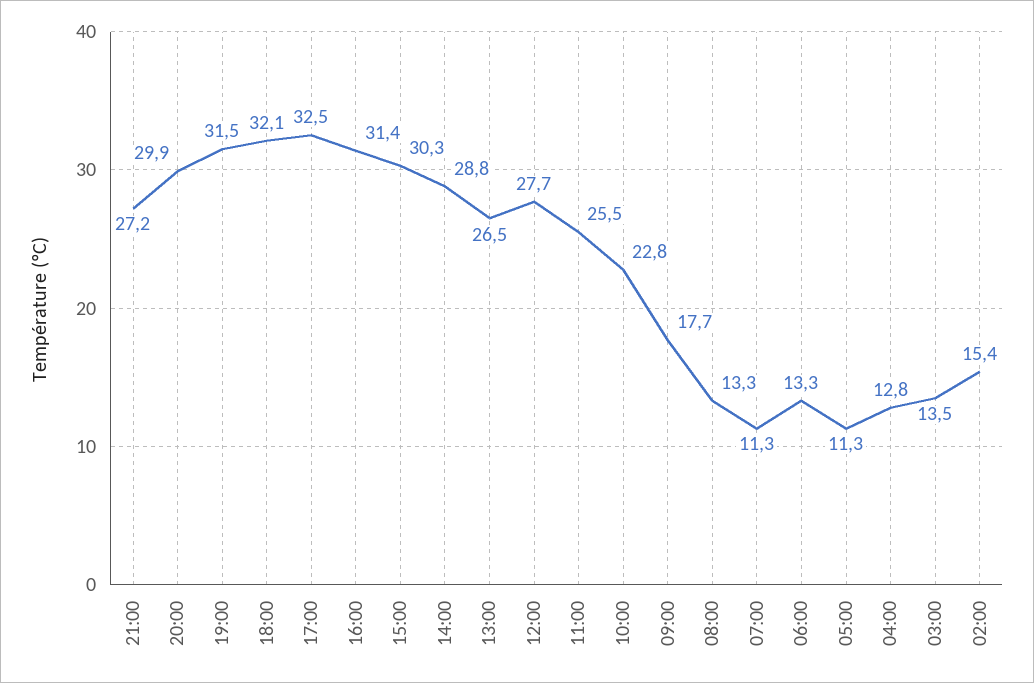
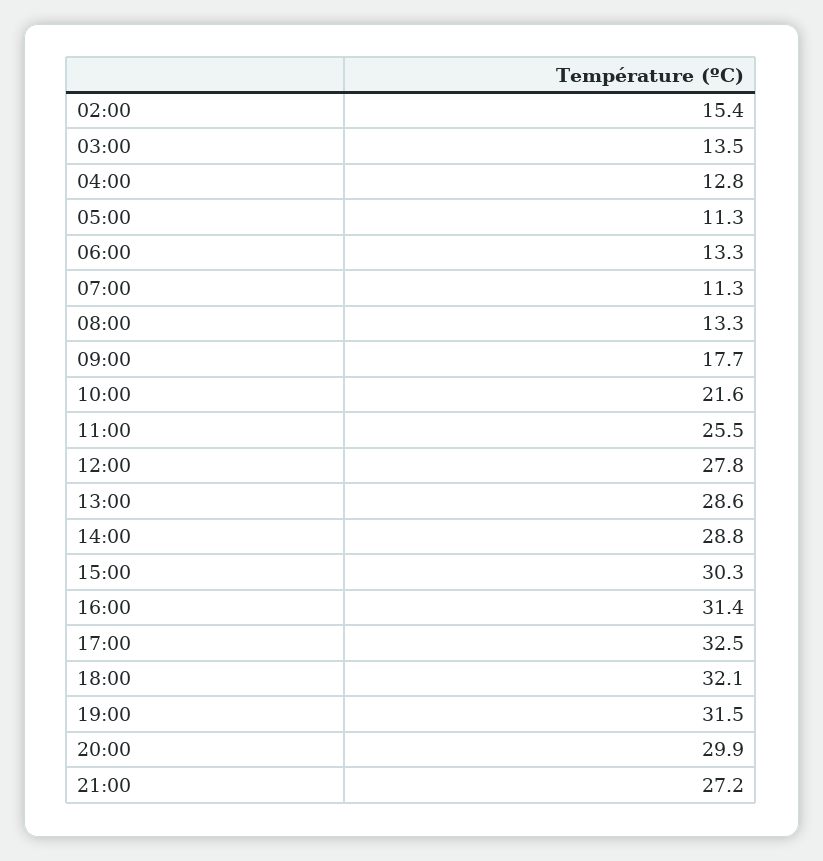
13:00: 26.5 -> 28.6
12:00: 27.7 -> 27.8
10:00: 22.8 -> 21.6

